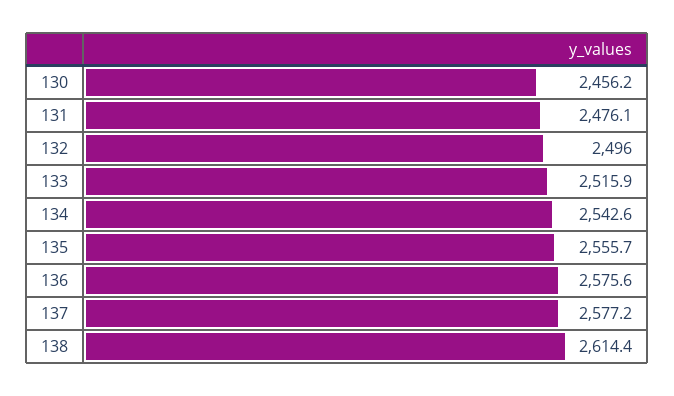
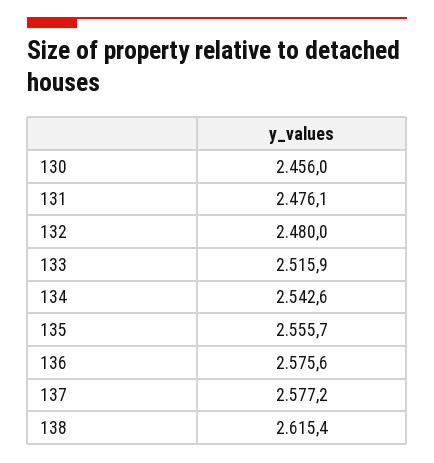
130: 2456.2 -> 2456
132: 2496 -> 2480
138: 2614.4 -> 2615.4

